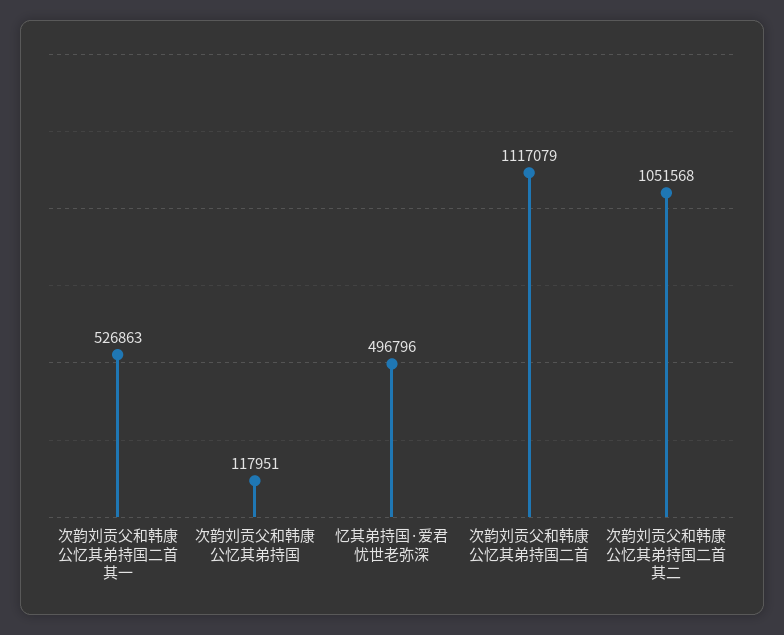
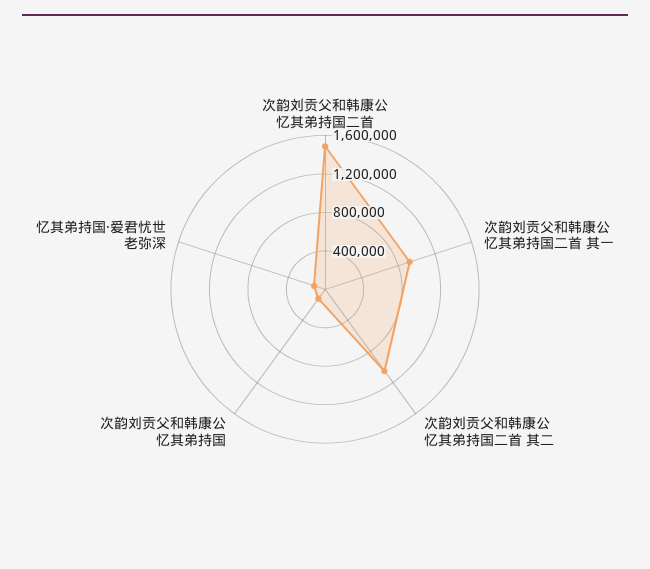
次韵刘贡父和韩康公忆其弟持国二首 其一: 526863 -> 900000
忆其弟持国·爱君忧世老弥深: 496796 -> 100000
次韵刘贡父和韩康公忆其弟持国二首: 1117079 -> 1500000

